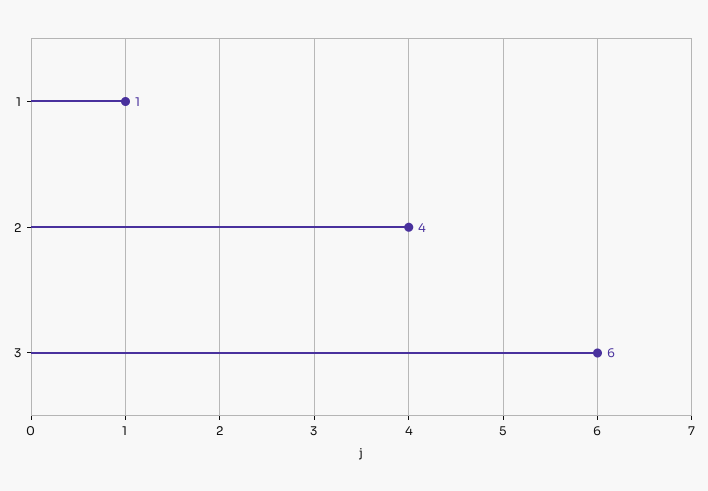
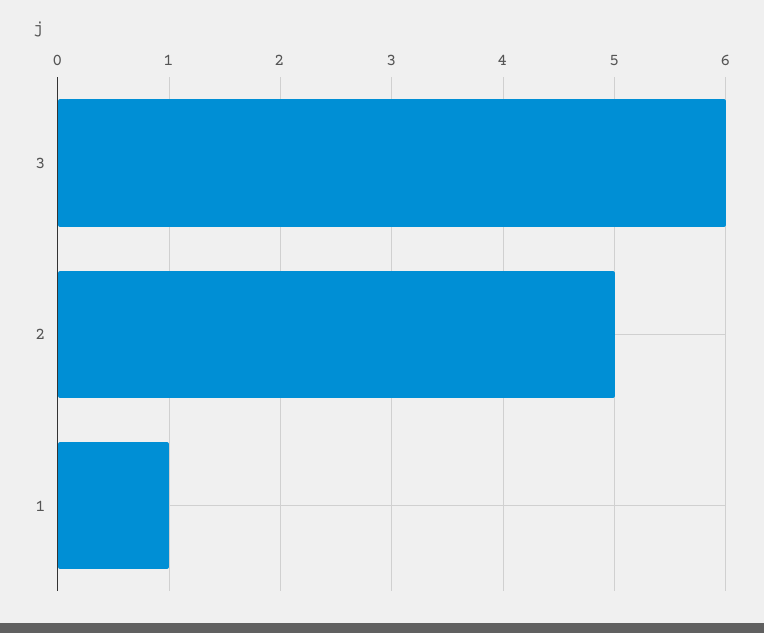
2: 4 -> 5

